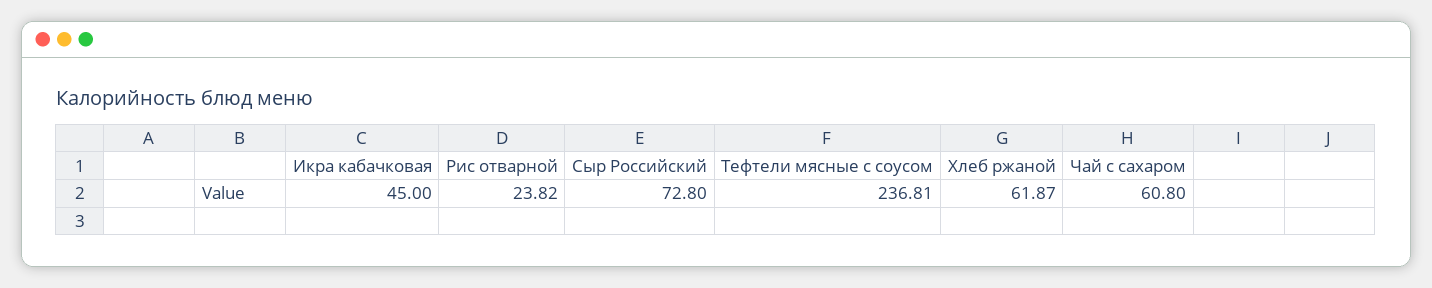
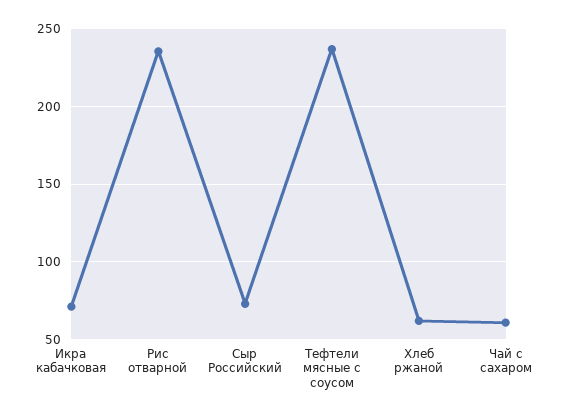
Икра кабачковая: 45 -> 70
Рис отварной: 23.82 -> 235

